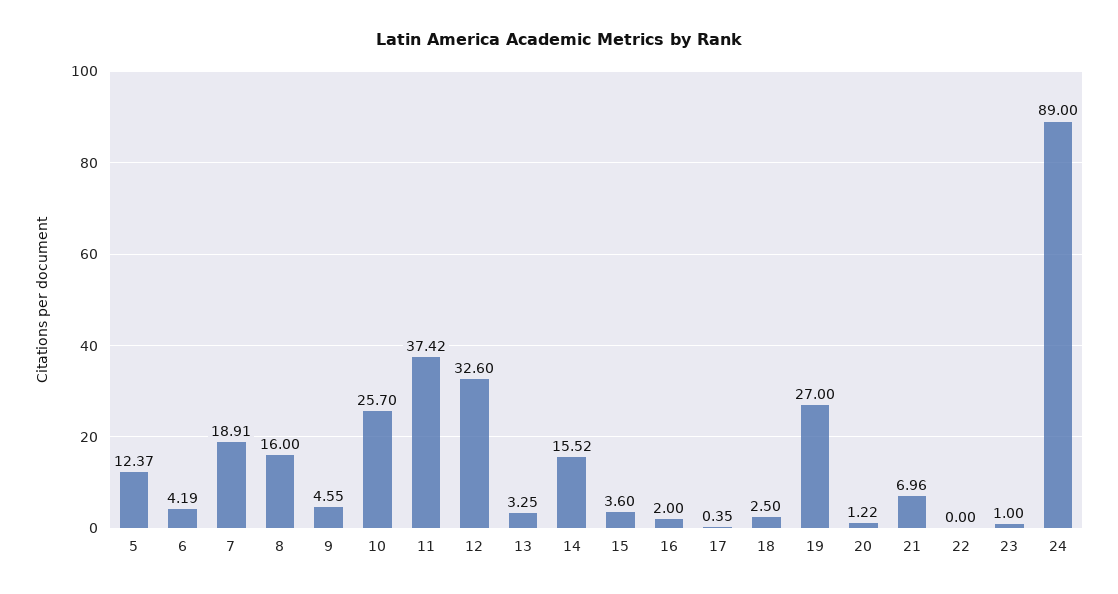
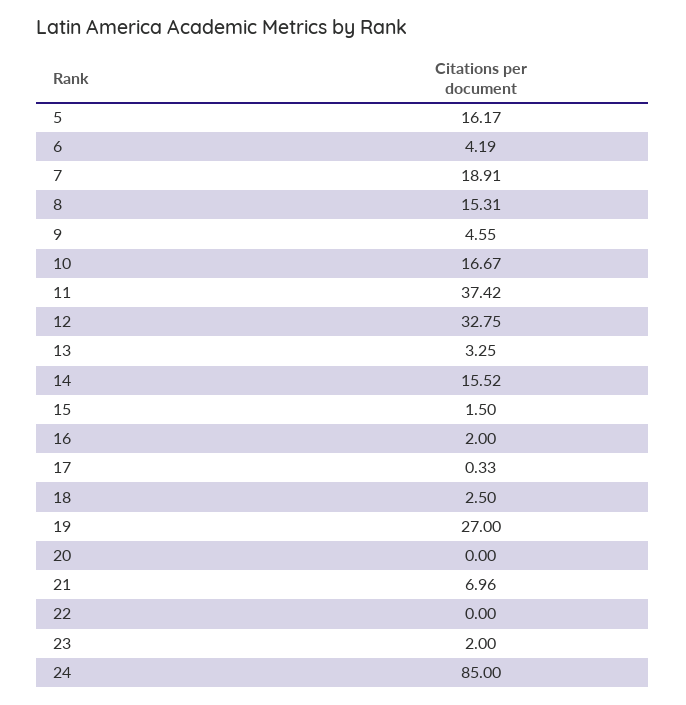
5: 12.37 -> 16.17
8: 16 -> 15.31
10: 25.7 -> 16.67
12: 32.6 -> 32.75
15: 3.6 -> 1.5
17: 0.35 -> 0.33
20: 1.22 -> 0
23: 1 -> 2
24: 89 -> 85

